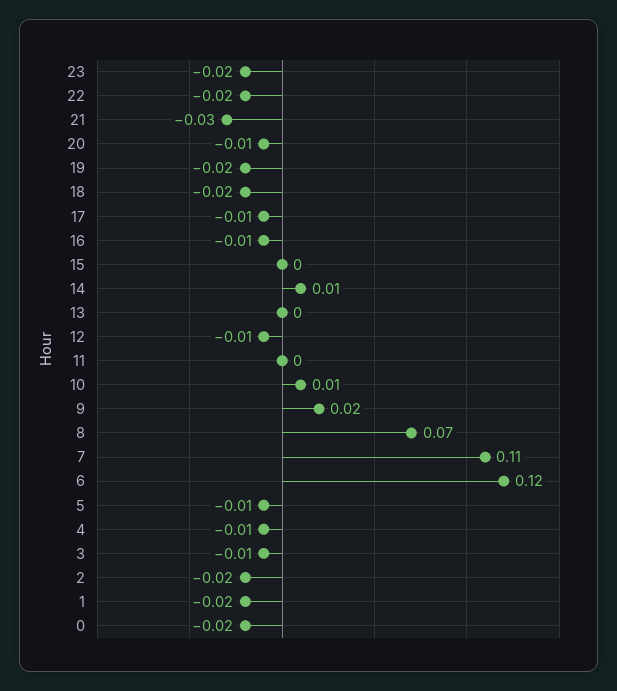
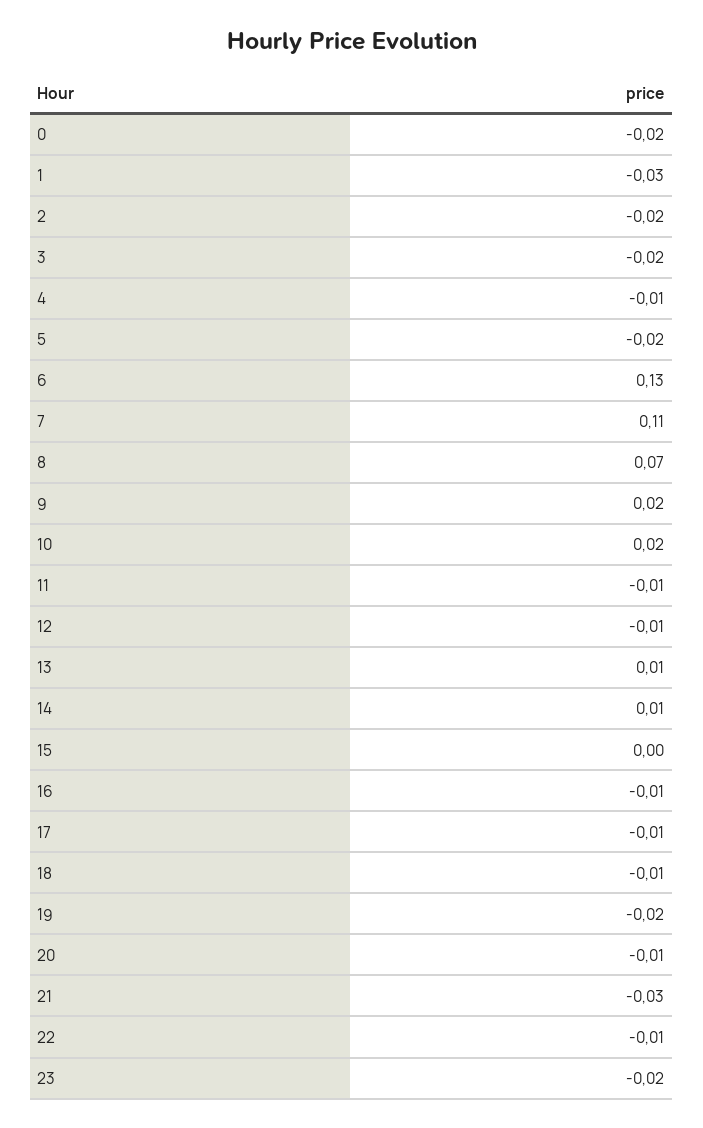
22: -0.02 -> -0.01
18: -0.02 -> -0.01
13: 0 -> 0.01
11: 0 -> -0.01
10: 0.01 -> 0.02
6: 0.12 -> 0.13
5: -0.01 -> -0.02
3: -0.01 -> -0.02
1: -0.02 -> -0.03

